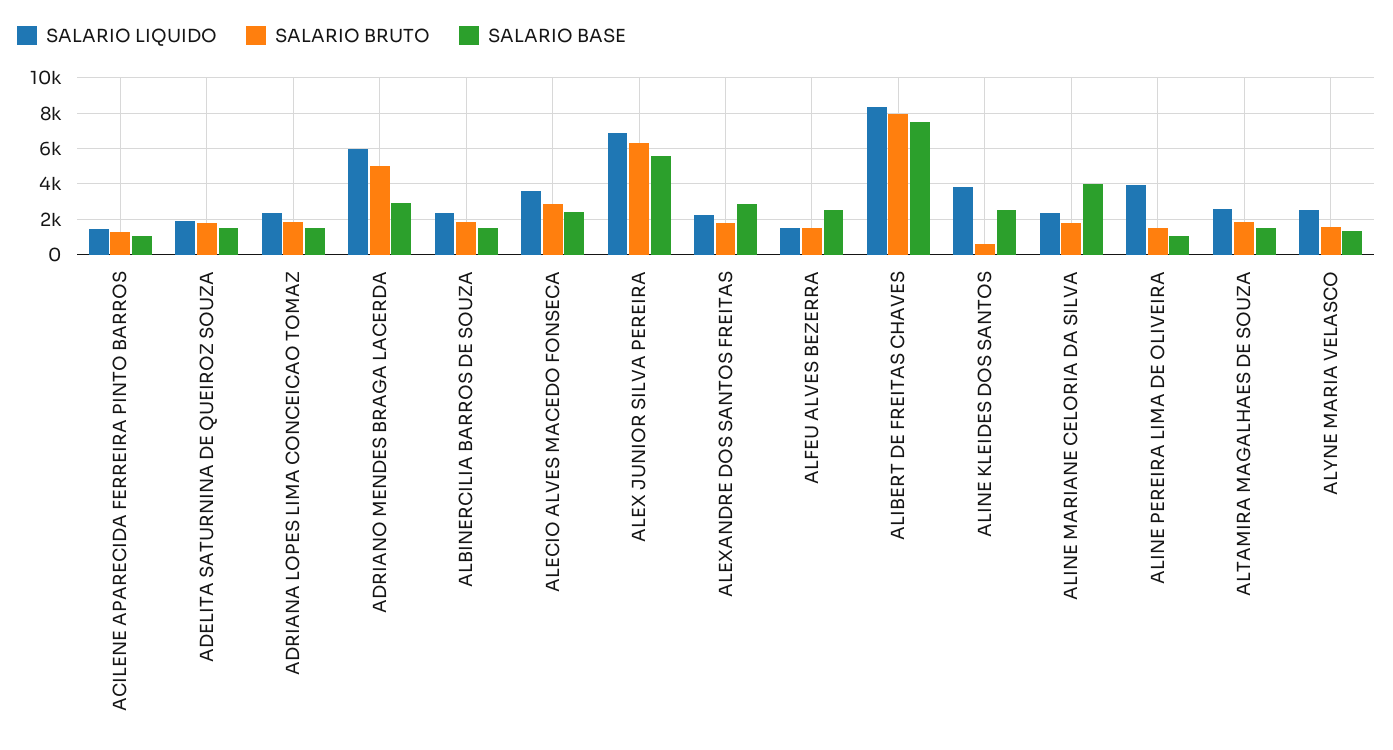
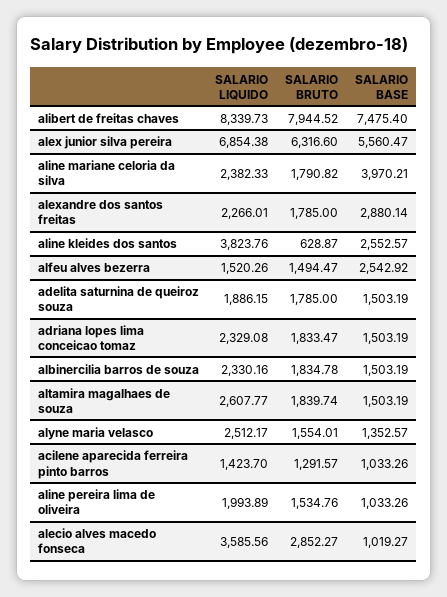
SALARIO LIQUIDO, ADRIANO MENDES BRAGA LACERDA: 6000 -> none
SALARIO BRUTO, ADRIANO MENDES BRAGA LACERDA: 5000 -> none
SALARIO BASE, ADRIANO MENDES BRAGA LACERDA: 3000 -> none
SALARIO BASE, ALECIO ALVES MACEDO FONSECA: 2500 -> 1019.27
SALARIO LIQUIDO, ALINE PEREIRA LIMA DE OLIVEIRA: 4000 -> 1993.89

